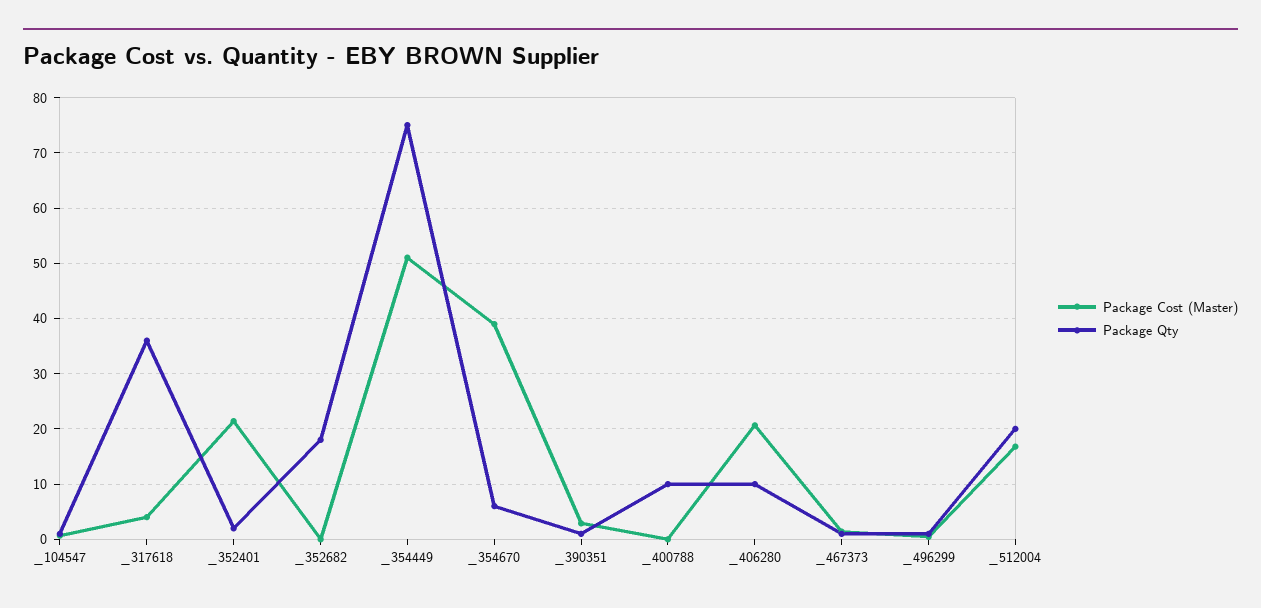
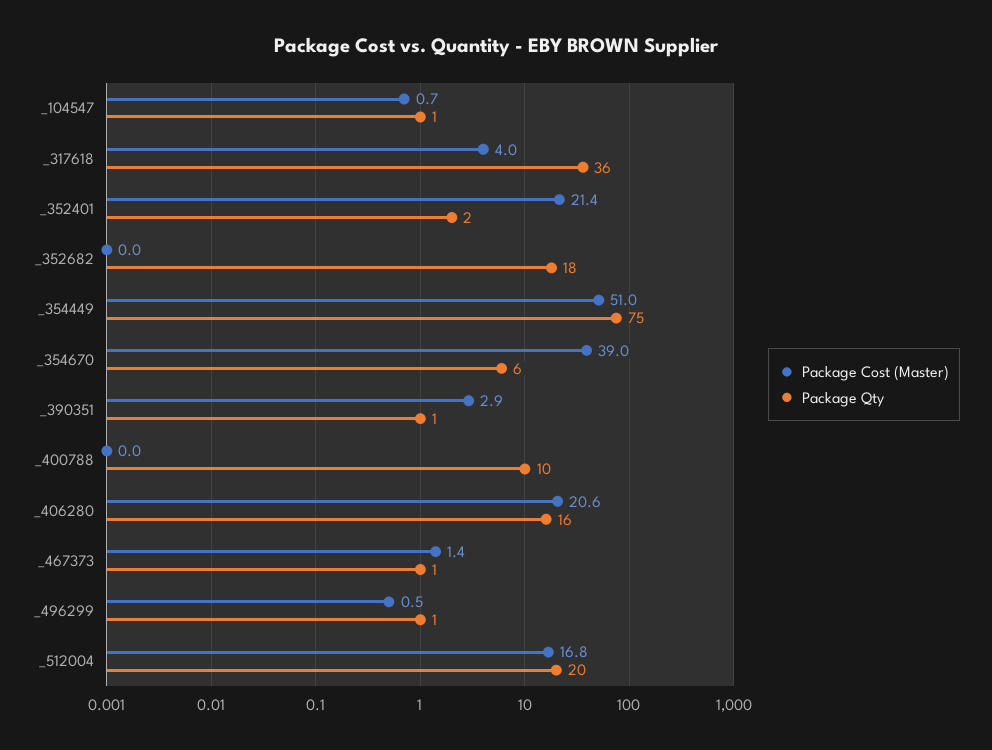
Package Qty, _406280: 10 -> 16

